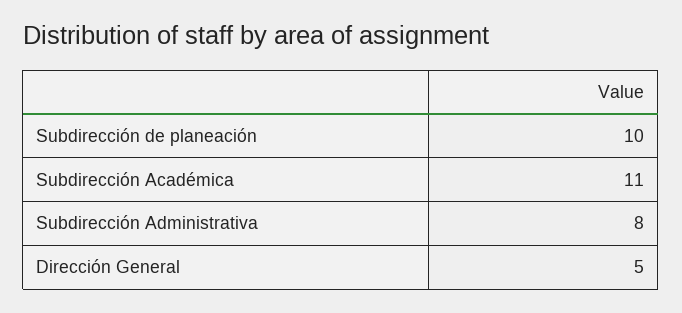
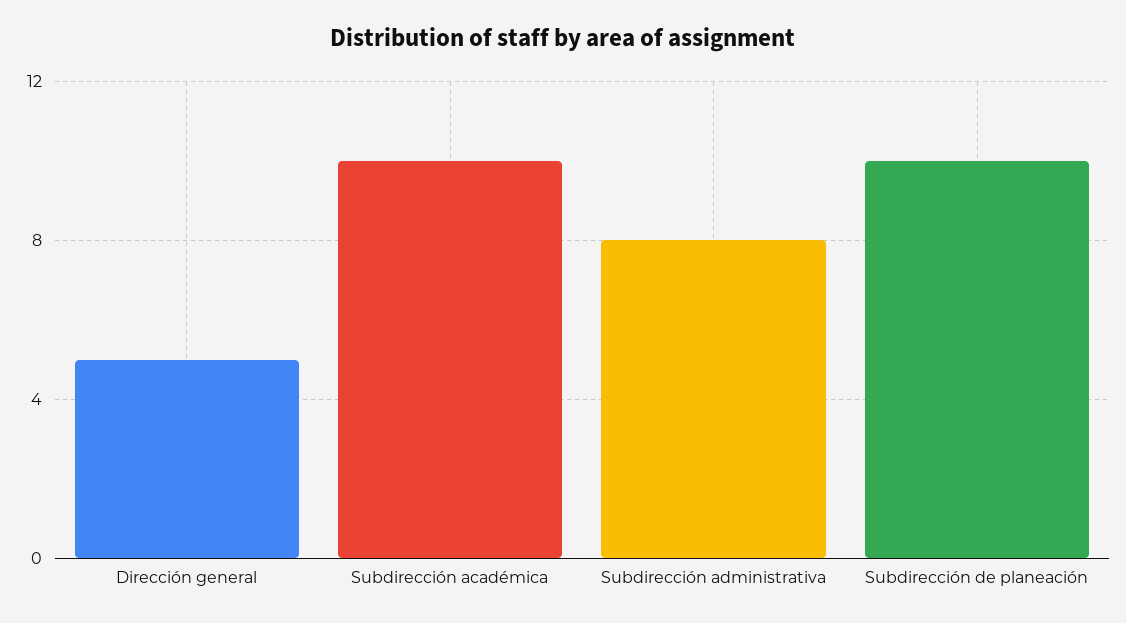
Subdirección Académica: 11 -> 10

